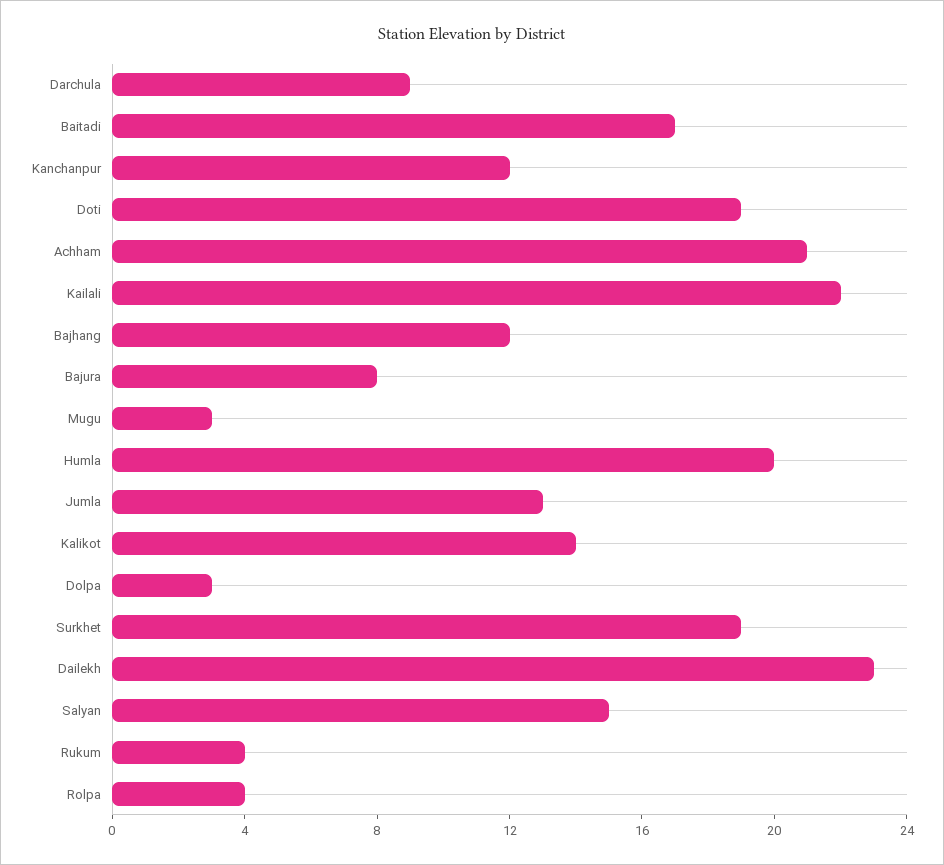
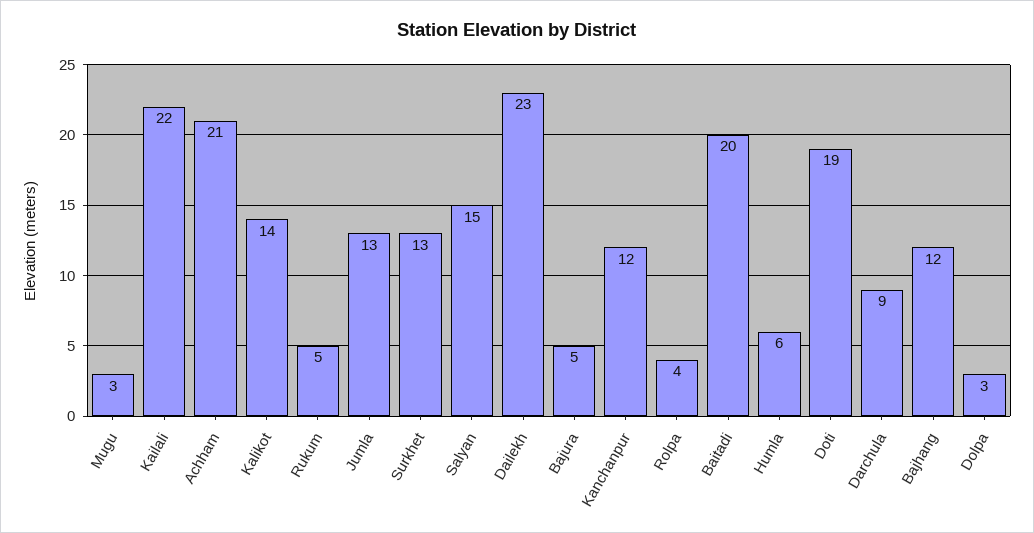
Baitadi: 17 -> 20
Bajura: 8 -> 5
Humla: 20 -> 6
Surkhet: 19 -> 13
Rukum: 4 -> 5

